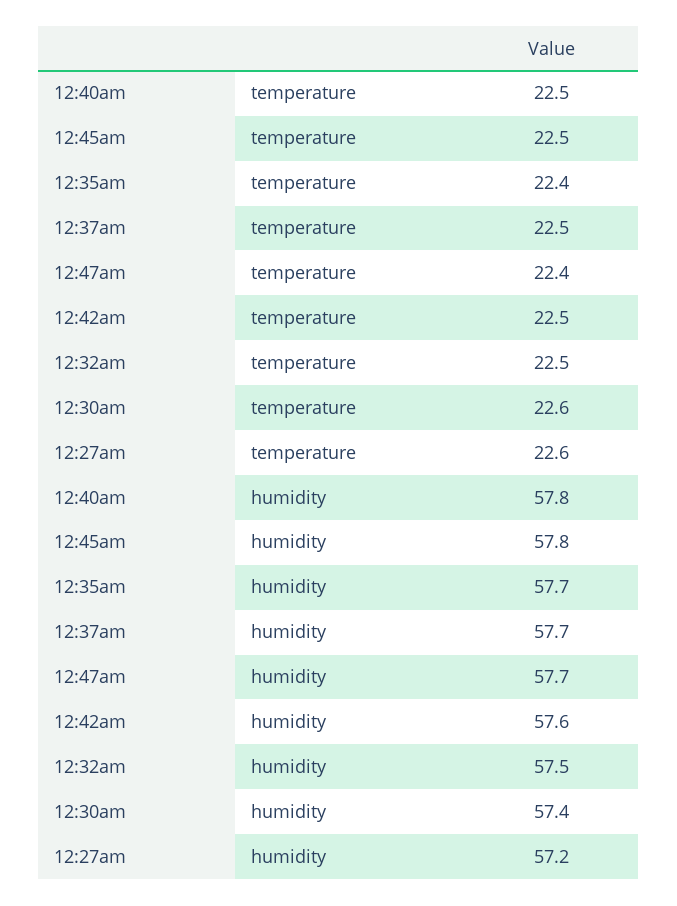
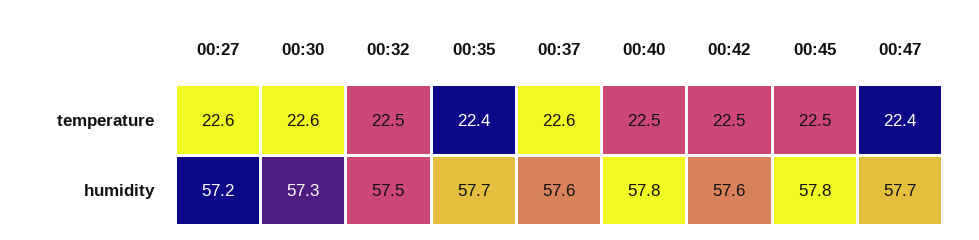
12:37am, temperature: 22.5 -> 22.6
12:37am, humidity: 57.7 -> 57.6
12:30am, humidity: 57.4 -> 57.3

